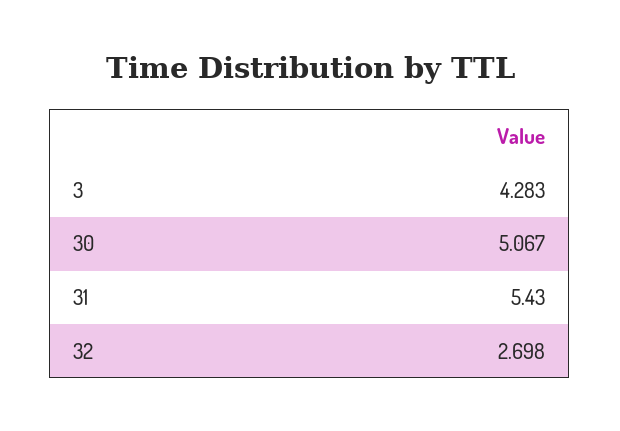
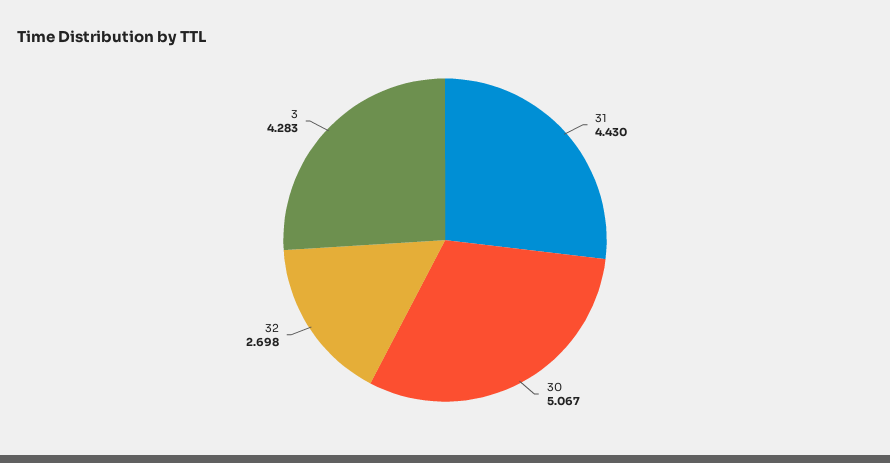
31: 5.43 -> 4.43

